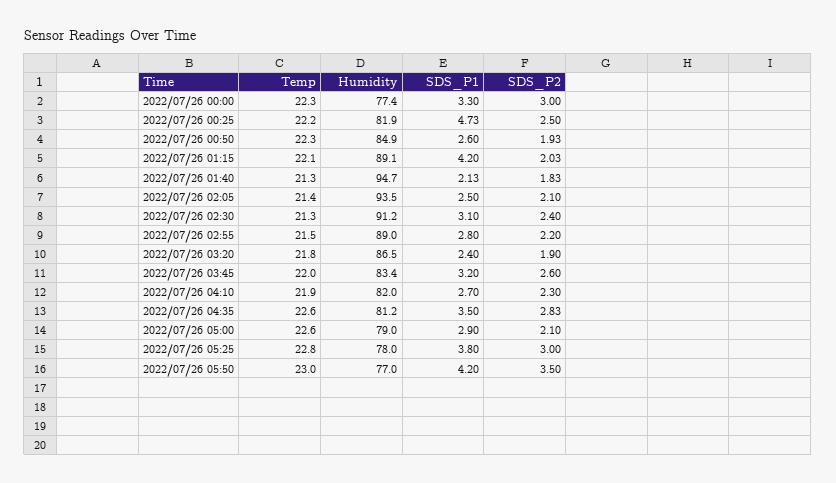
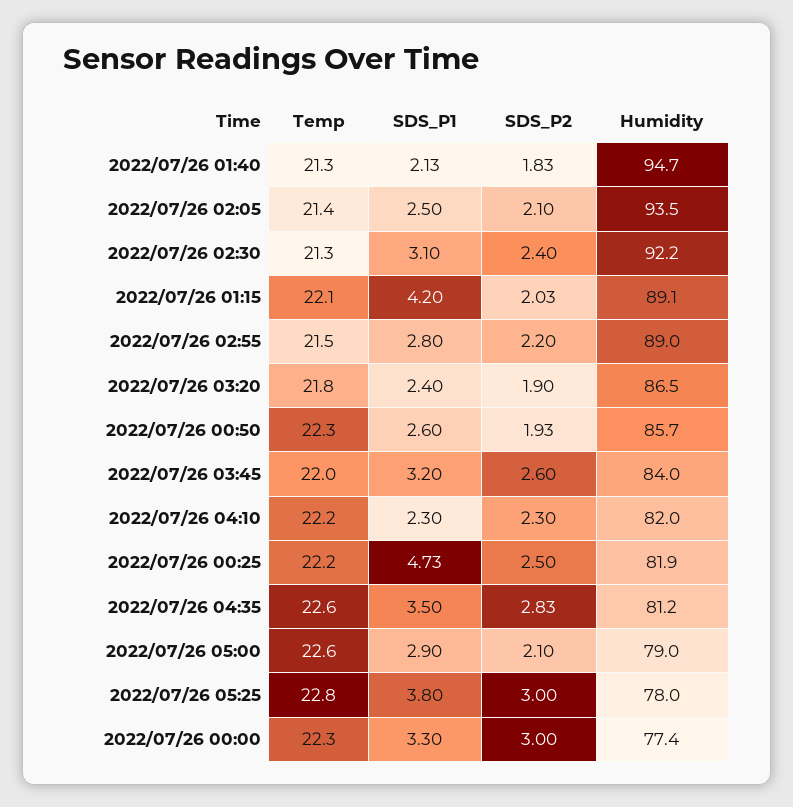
Humidity, 2022/07/26 00:50: 84.9 -> 85.7
Humidity, 2022/07/26 02:30: 91.2 -> 92.2
Humidity, 2022/07/26 03:45: 83.4 -> 84
Temp, 2022/07/26 04:10: 21.9 -> 22.2
SDS_P1, 2022/07/26 04:10: 2.7 -> 2.3
Temp, 2022/07/26 05:50: 23 -> none
Humidity, 2022/07/26 05:50: 77 -> none
SDS_P1, 2022/07/26 05:50: 4.2 -> none
SDS_P2, 2022/07/26 05:50: 3.5 -> none

